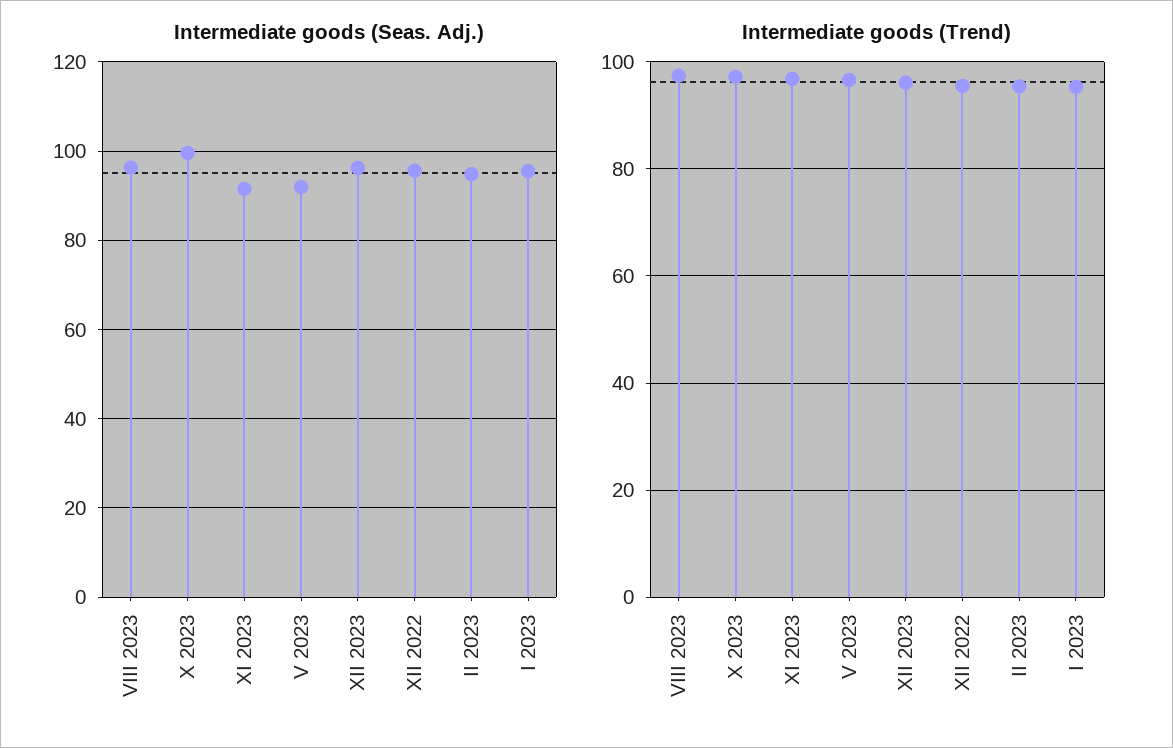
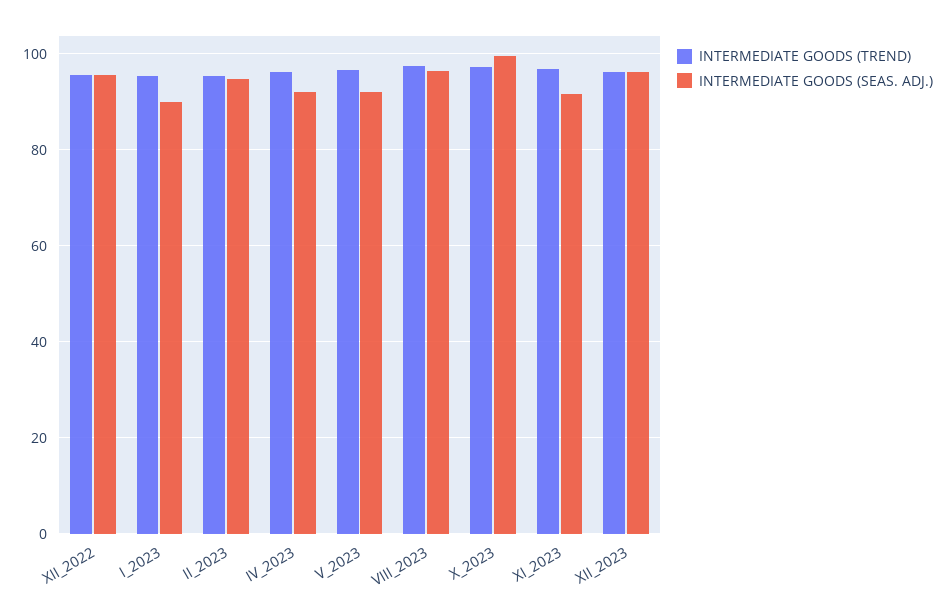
Intermediate goods (Seas. Adj.), I 2023: 96 -> 90
Intermediate goods (Trend), IV_2023: none -> 96
Intermediate goods (Seas. Adj.), IV_2023: none -> 92

